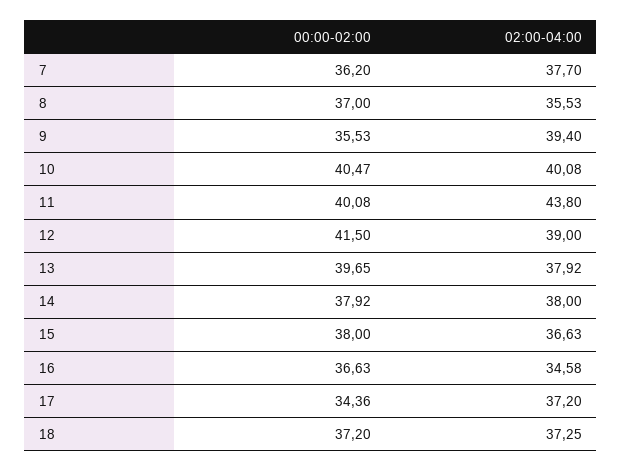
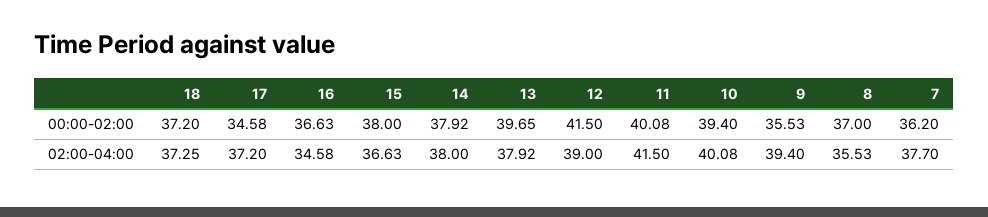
00:00-02:00, 10: 40.47 -> 39.4
02:00-04:00, 11: 43.8 -> 41.5
00:00-02:00, 17: 34.36 -> 34.58

